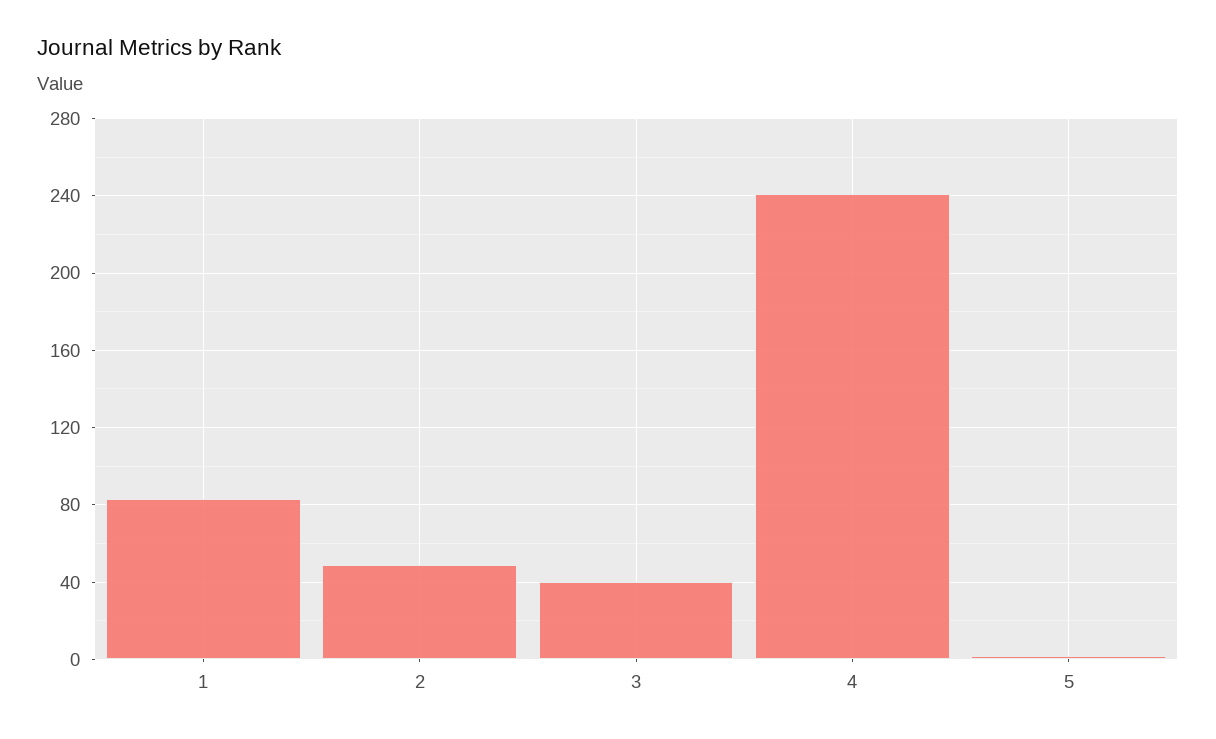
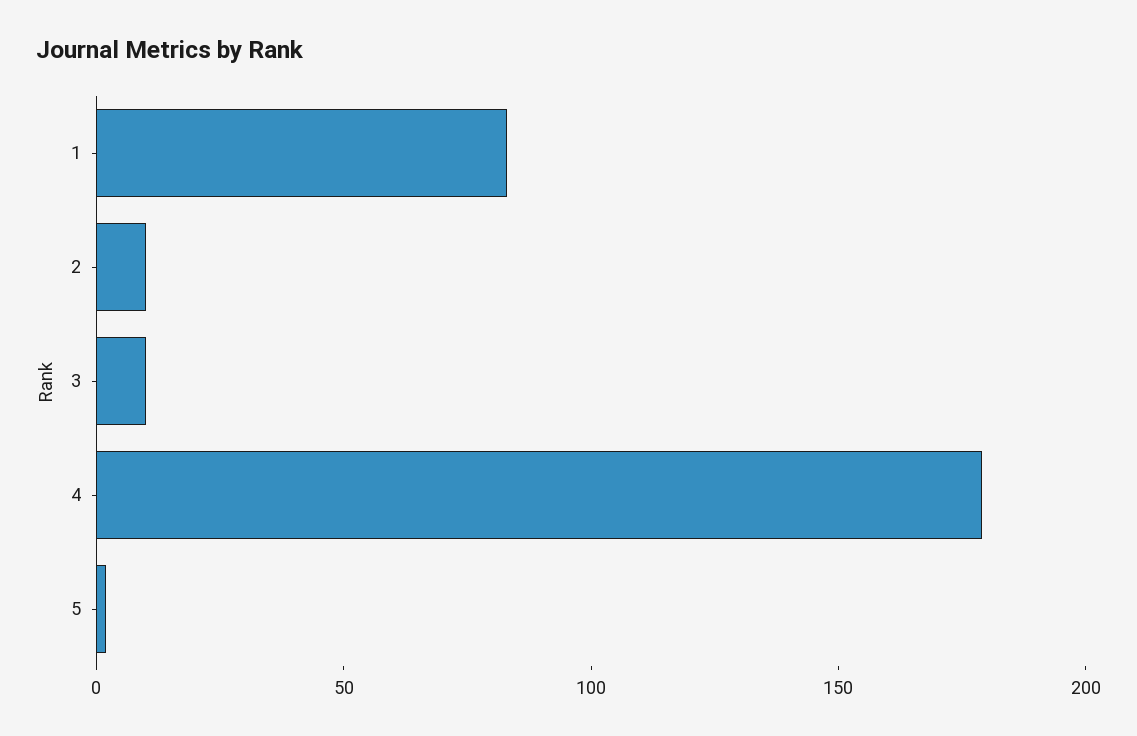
2: 50 -> 10
3: 40 -> 10
4: 240 -> 180

